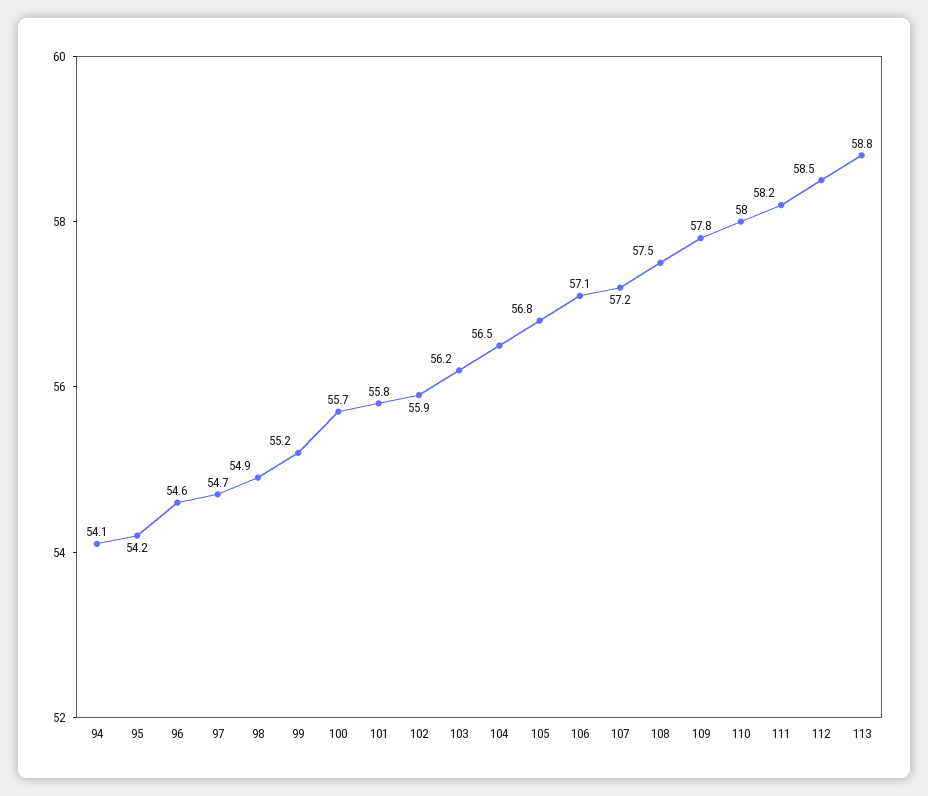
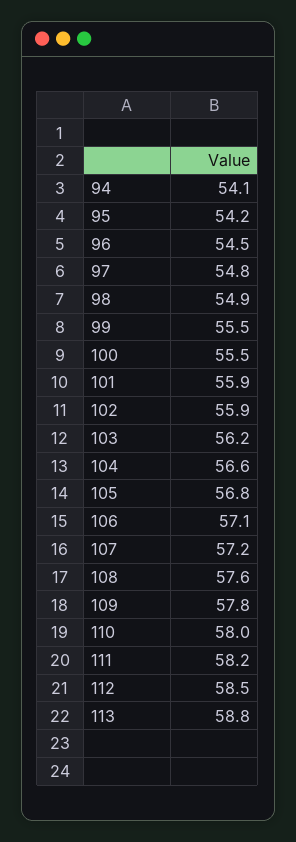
96: 54.6 -> 54.5
97: 54.7 -> 54.8
99: 55.2 -> 55.5
100: 55.7 -> 55.5
101: 55.8 -> 55.9
104: 56.5 -> 56.6
108: 57.5 -> 57.6

